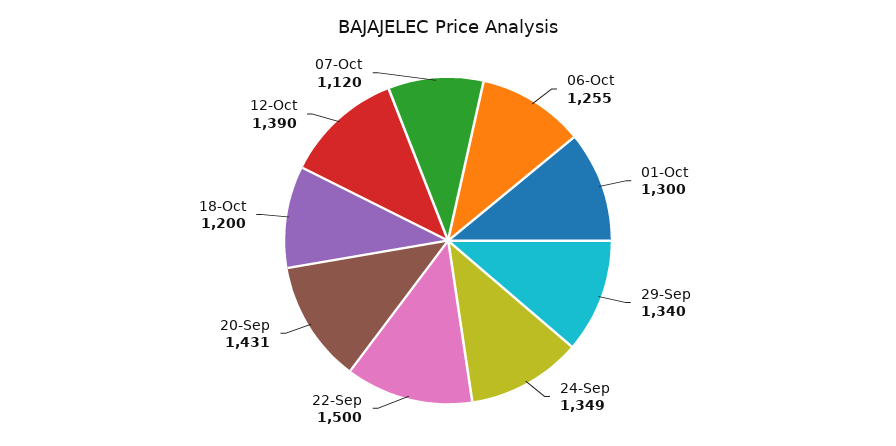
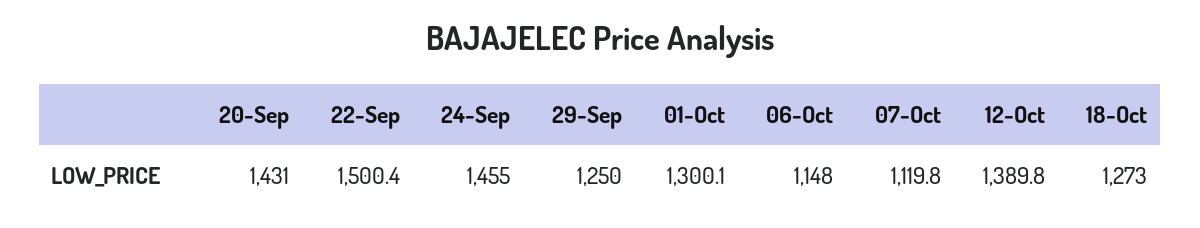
06-Oct: 1255 -> 1148
29-Sep: 1340 -> 1250
24-Sep: 1349 -> 1455
18-Oct: 1200 -> 1273

